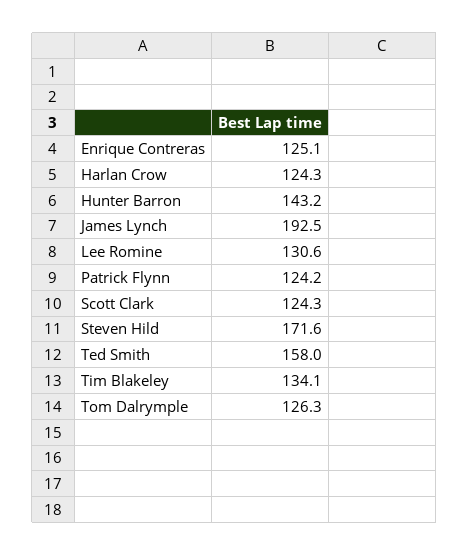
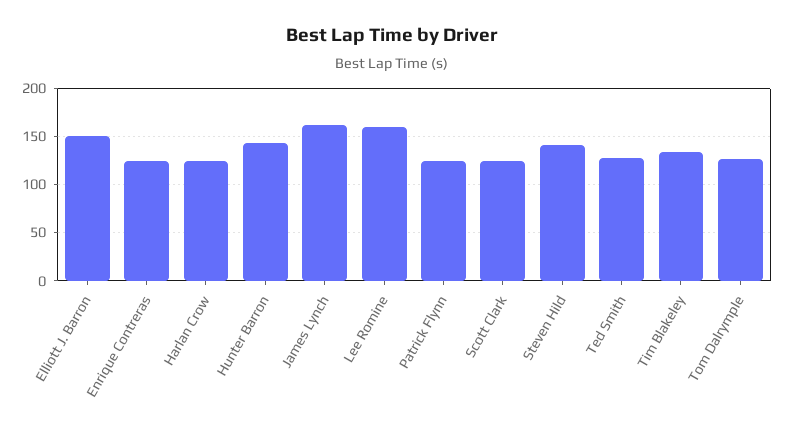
James Lynch: 192.5 -> 160
Lee Romine: 130.6 -> 160
Steven Hild: 171.6 -> 140
Ted Smith: 158 -> 130
Elliott J. Barron: none -> 150

